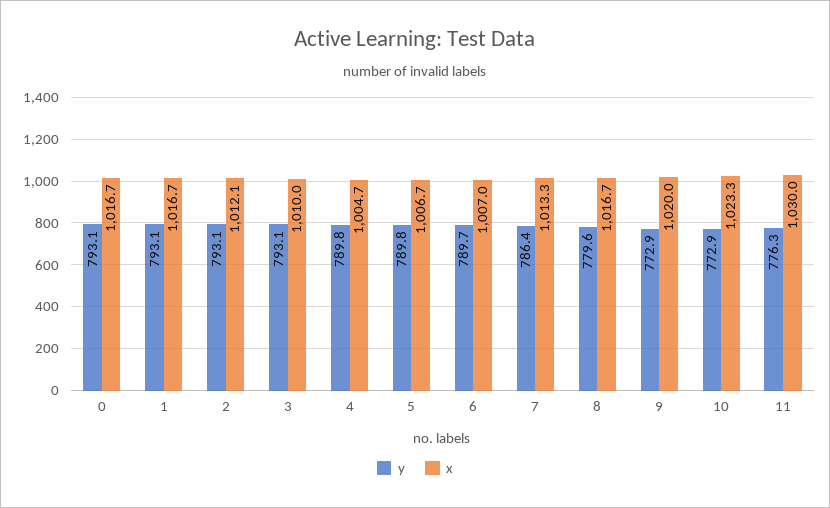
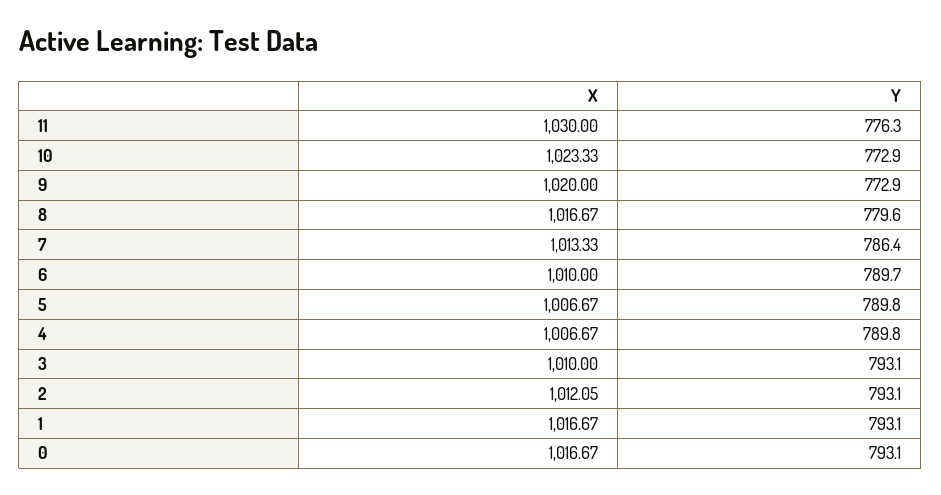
x, 4: 1004.7 -> 1006.67
x, 6: 1007 -> 1010

